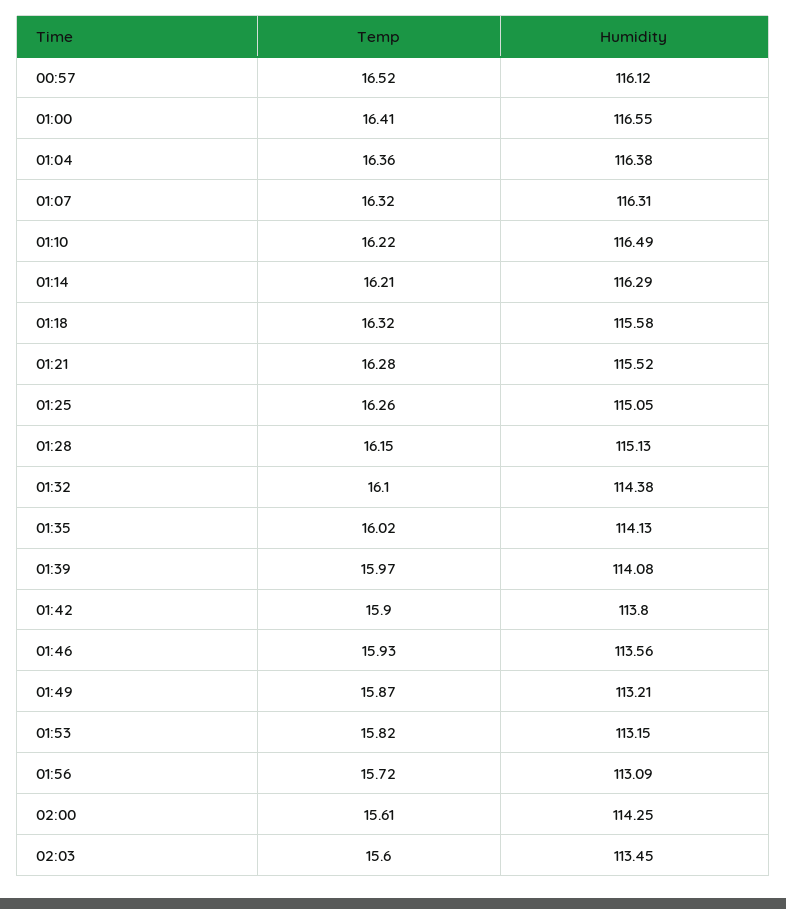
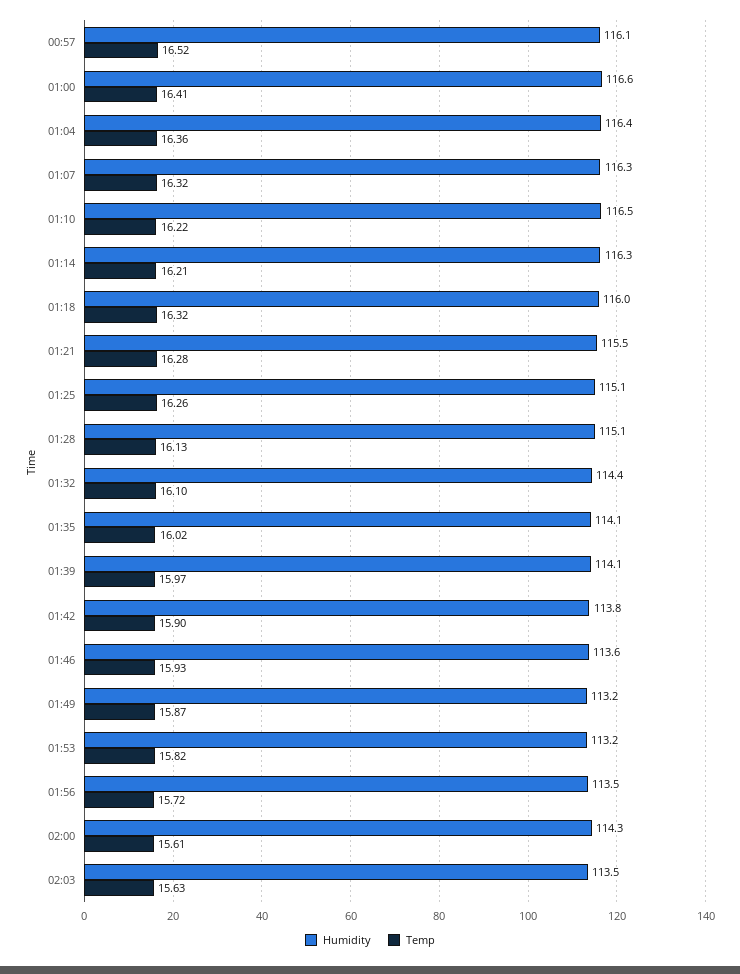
Humidity, 01:18: 115.58 -> 116
Temp, 01:28: 16.15 -> 16.13
Humidity, 01:56: 113.09 -> 113.5
Temp, 02:03: 15.6 -> 15.63

